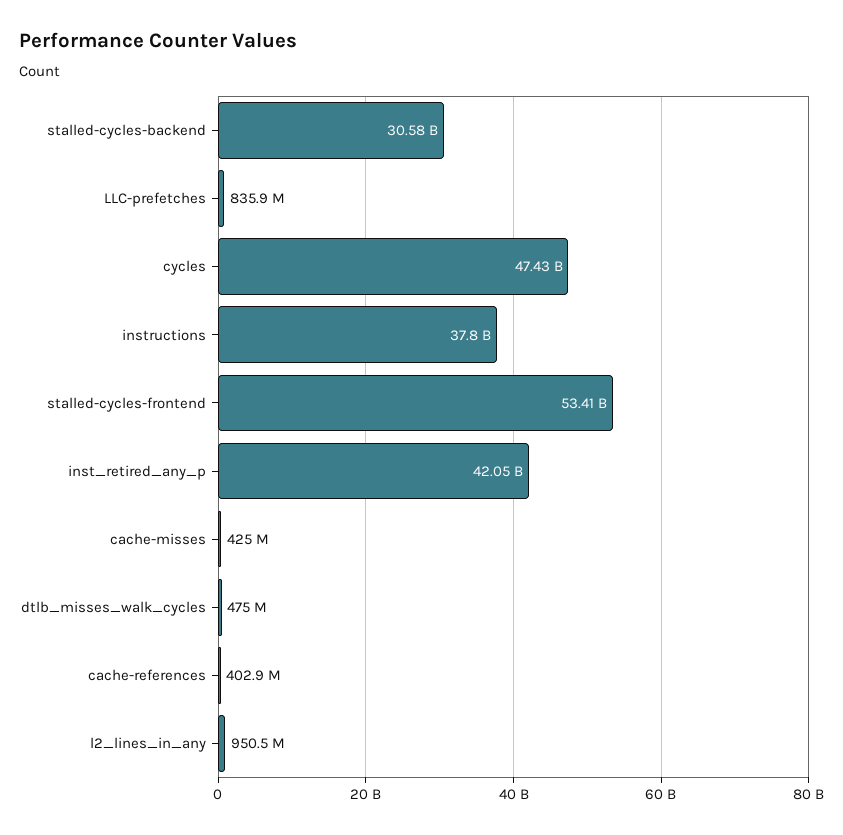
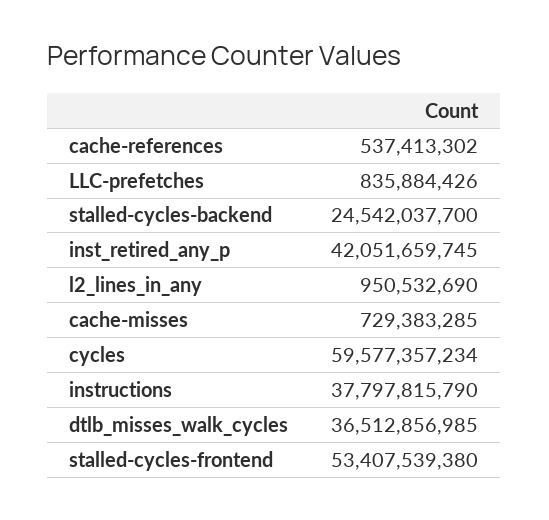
stalled-cycles-backend: 30580000000 -> 24542037700
cycles: 47430000000 -> 59577357234
cache-misses: 425000000 -> 729383285
dtlb_misses_walk_cycles: 475000000 -> 36512856985
cache-references: 402900000 -> 537413302

